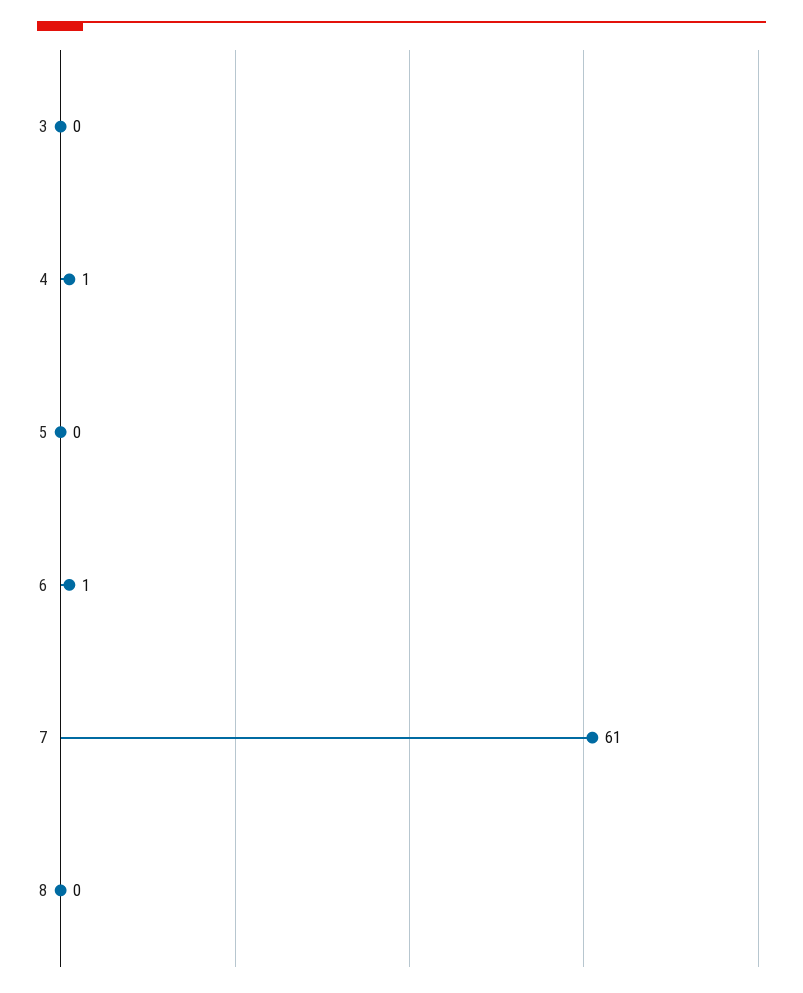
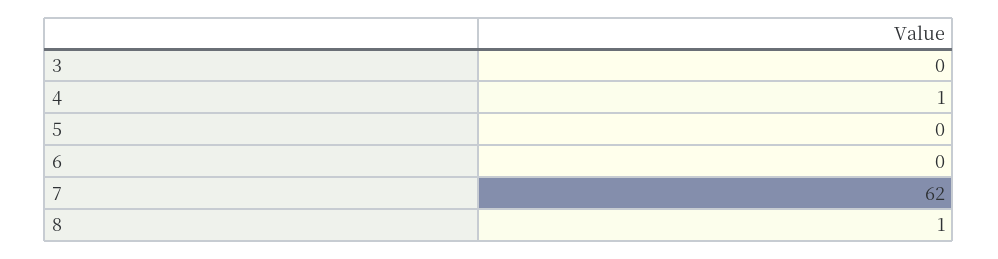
6: 1 -> 0
7: 61 -> 62
8: 0 -> 1

